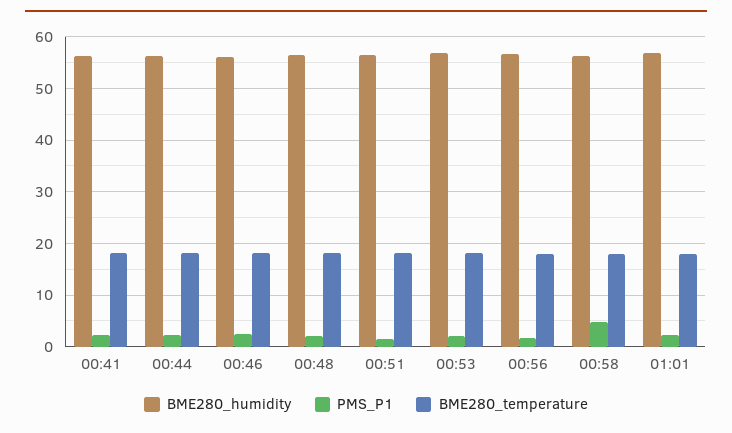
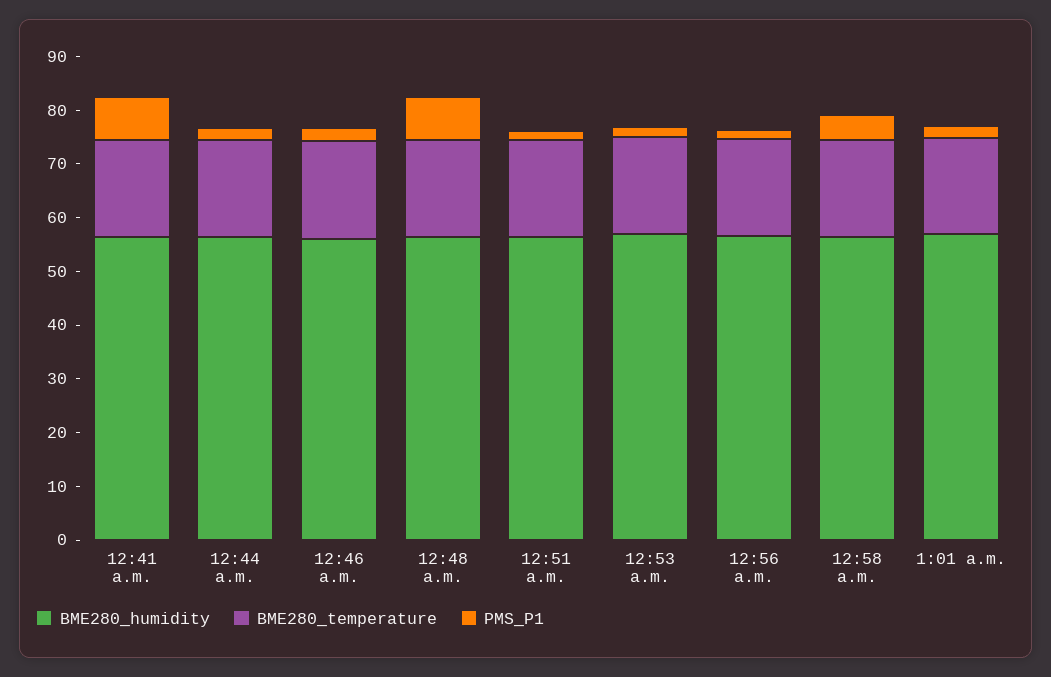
PMS_P1, 00:41: 2 -> 8
PMS_P1, 00:48: 2 -> 8

